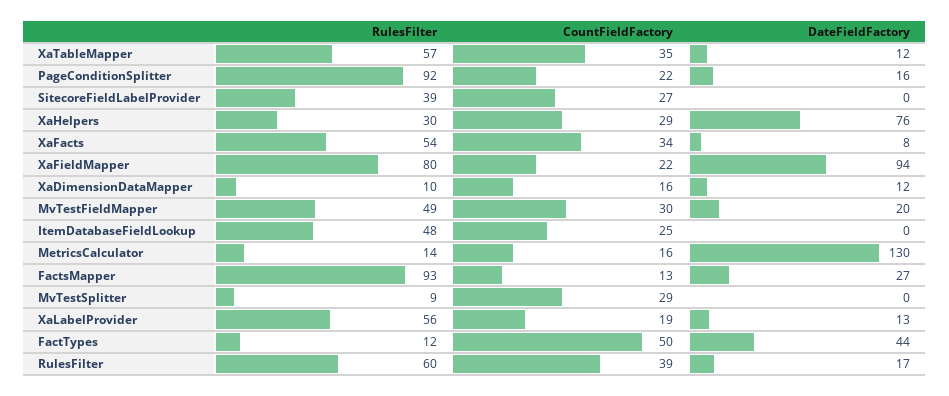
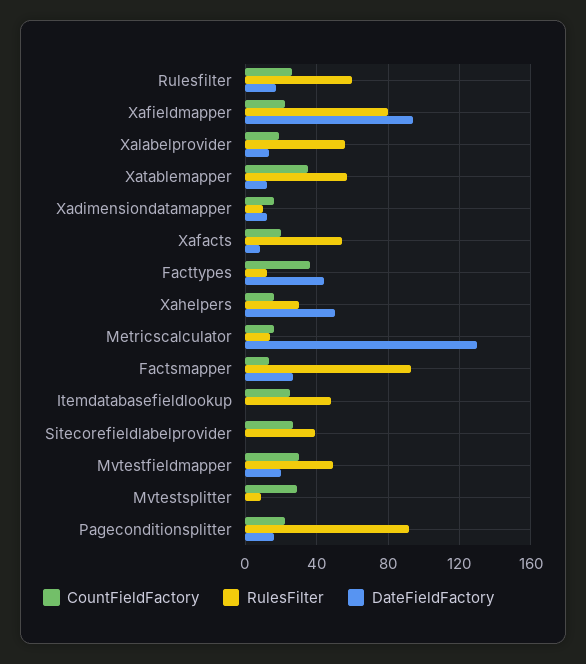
CountFieldFactory, XaHelpers: 29 -> 15
DateFieldFactory, XaHelpers: 76 -> 50
CountFieldFactory, XaFacts: 34 -> 20
CountFieldFactory, FactTypes: 50 -> 35
CountFieldFactory, RulesFilter: 39 -> 25

